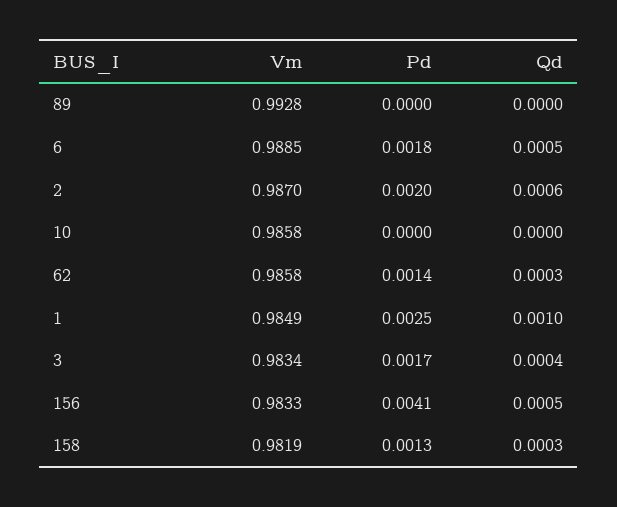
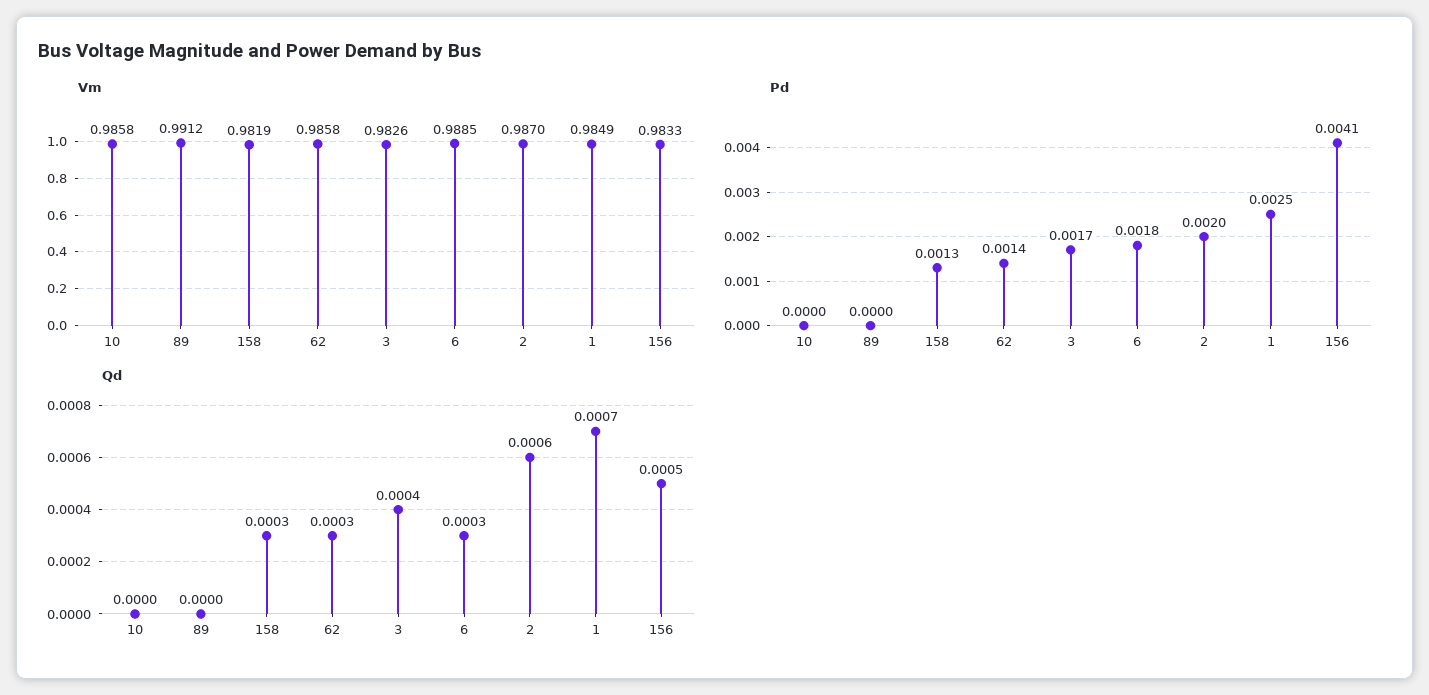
Vm, 89: 0.9928 -> 0.9912
Qd, 6: 0.0005 -> 0.0003
Qd, 1: 0.001 -> 0.0007
Vm, 3: 0.9834 -> 0.9826

